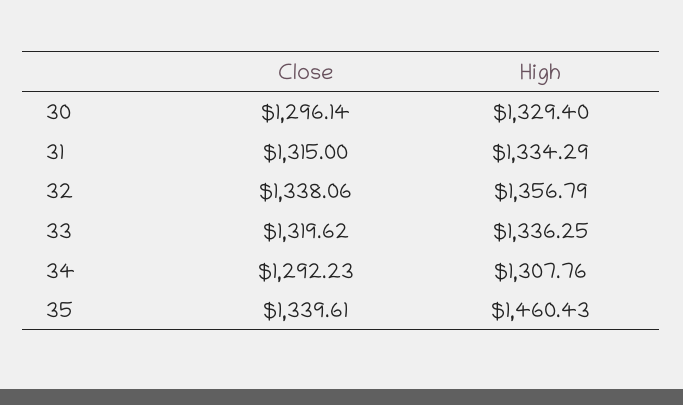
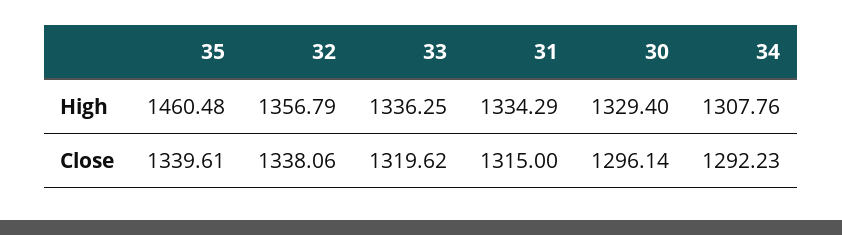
High, 35: 1460.43 -> 1460.48

